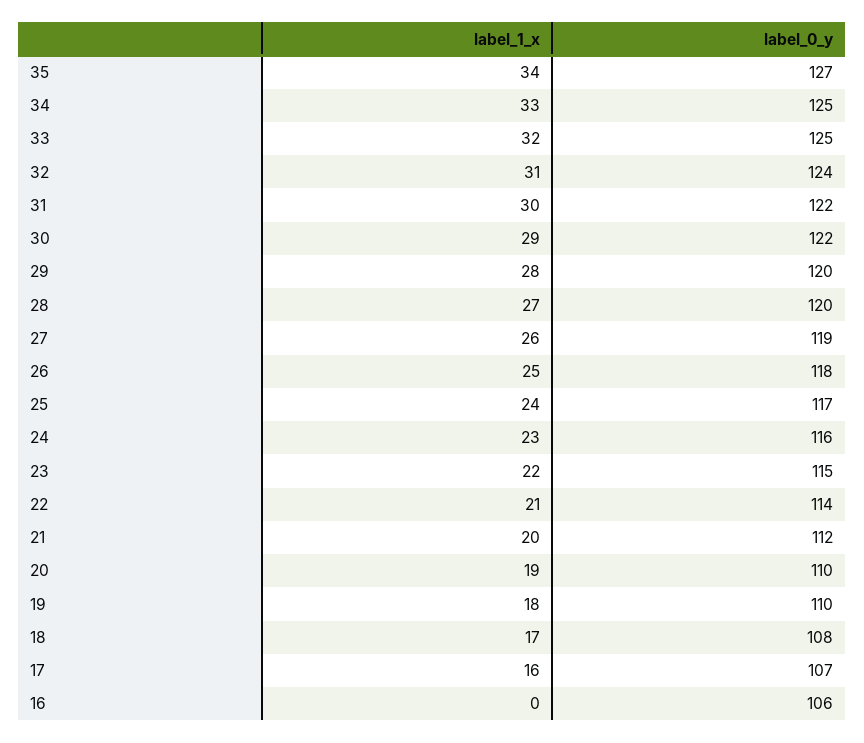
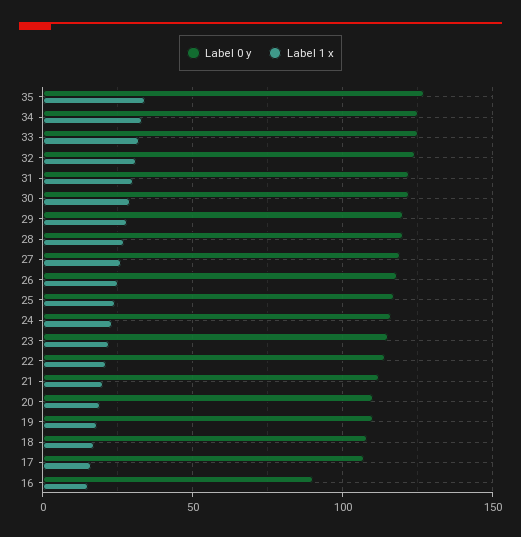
label_1_x, 16: 0 -> 15
label_0_y, 16: 106 -> 90

